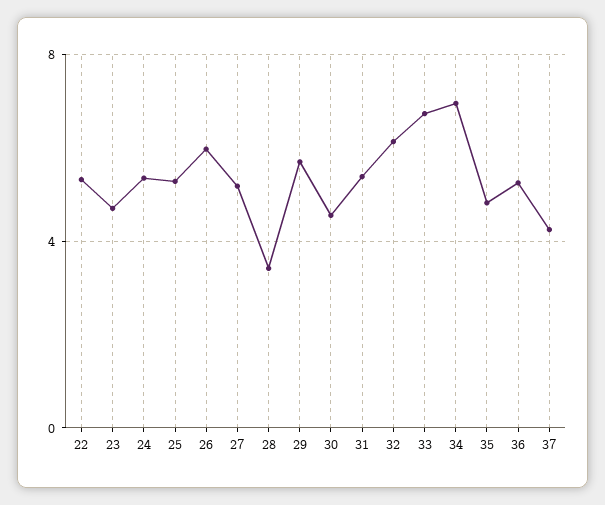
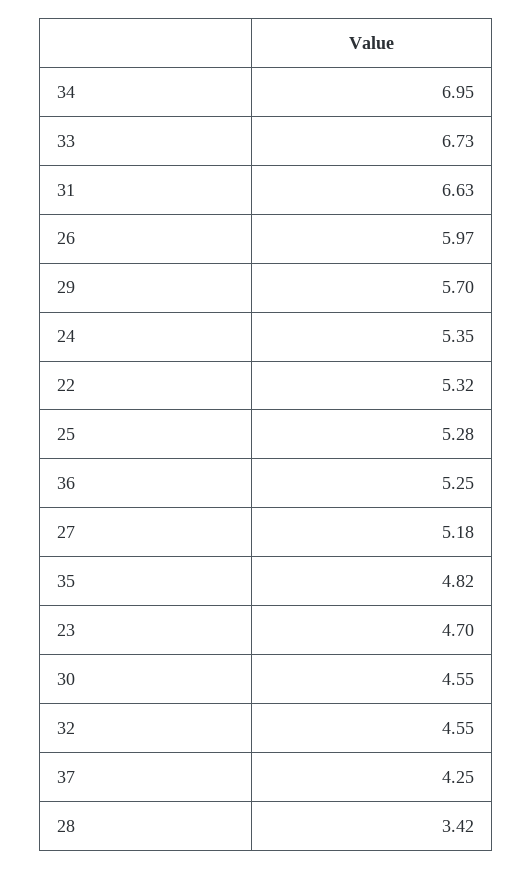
31: 5.5 -> 6.63
32: 6 -> 4.55

